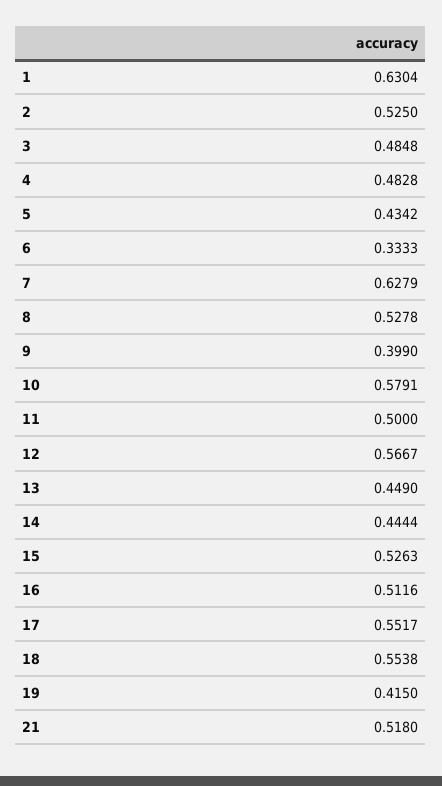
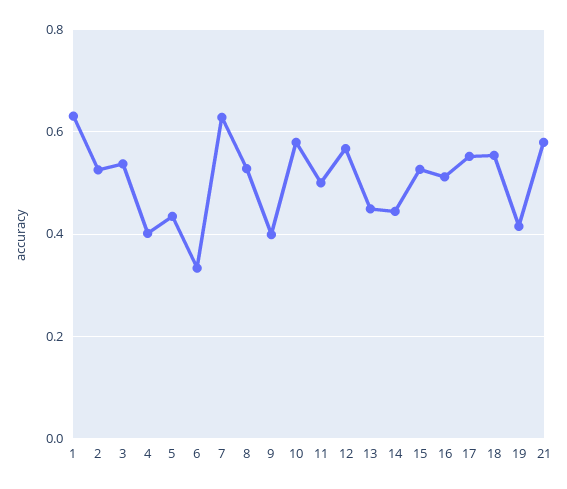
3: 0.4848 -> 0.54
4: 0.4828 -> 0.4
21: 0.518 -> 0.58

